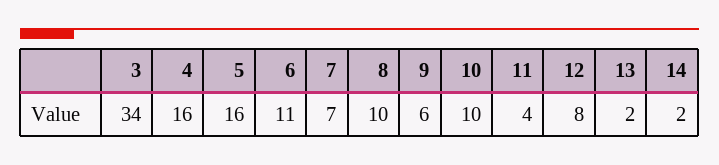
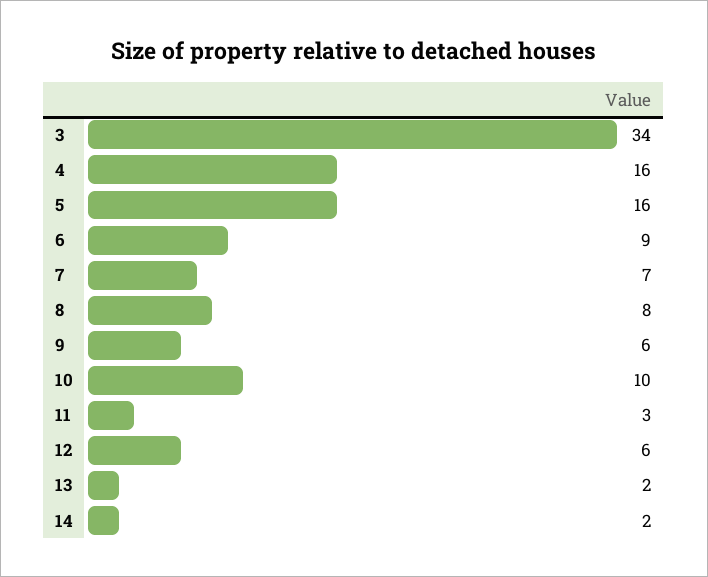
6: 11 -> 9
8: 10 -> 8
11: 4 -> 3
12: 8 -> 6

